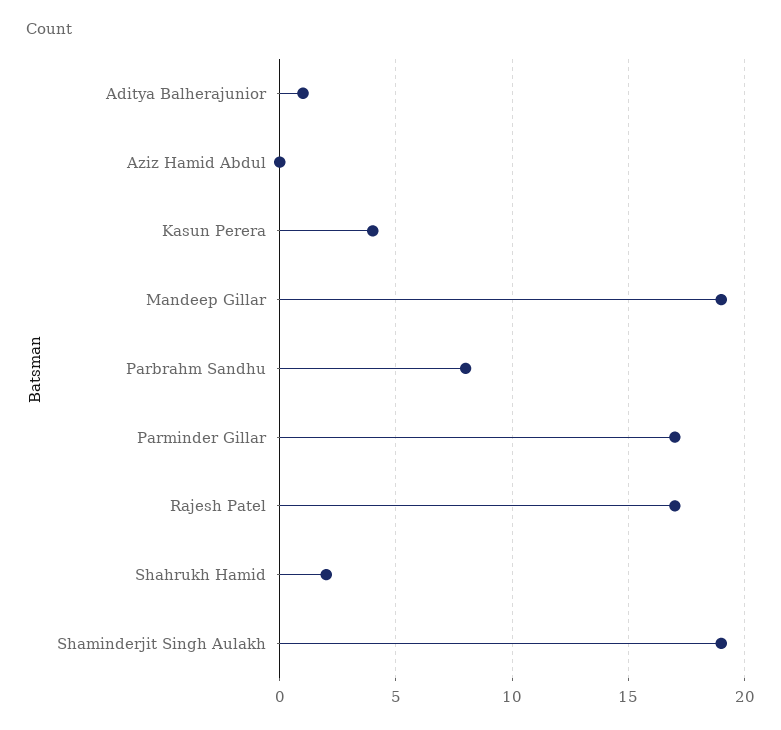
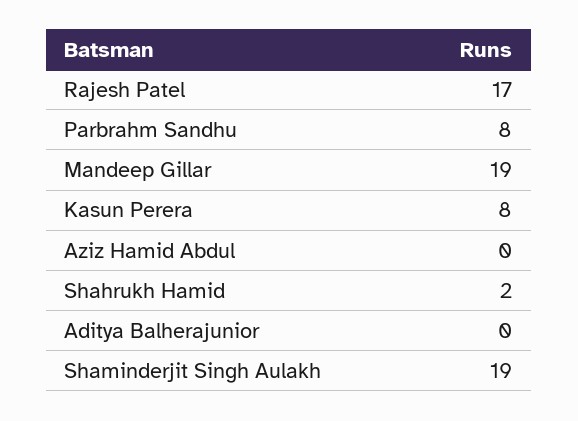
Aditya Balherajunior: 1 -> 0
Kasun Perera: 4 -> 8
Parminder Gillar: 17 -> none

